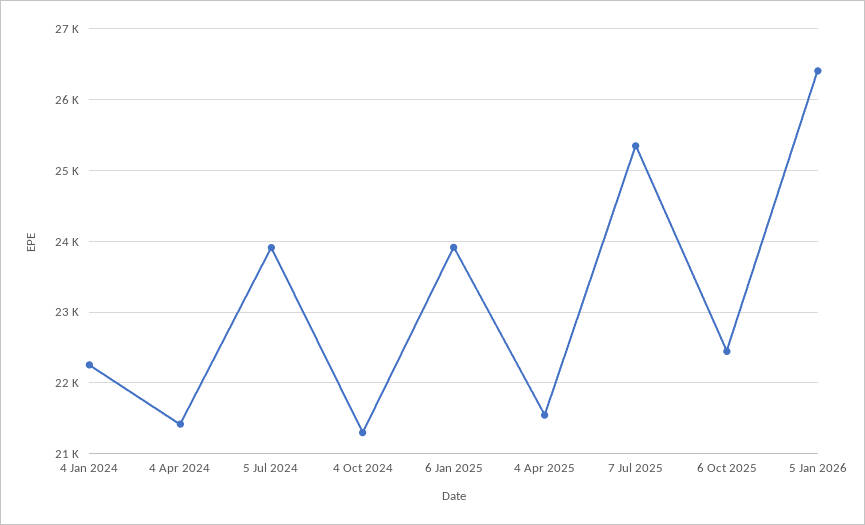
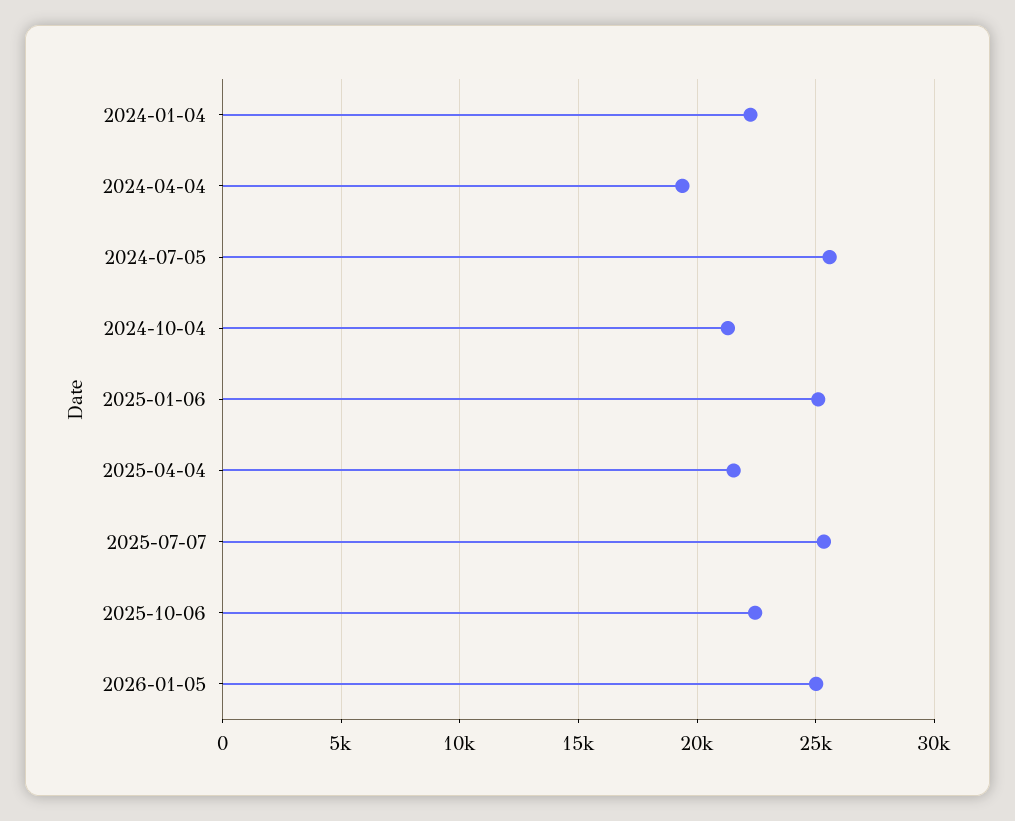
4 Apr 2024: 21400 -> 19500
5 Jul 2024: 23900 -> 25500
6 Jan 2025: 23900 -> 25000
5 Jan 2026: 26400 -> 25000

